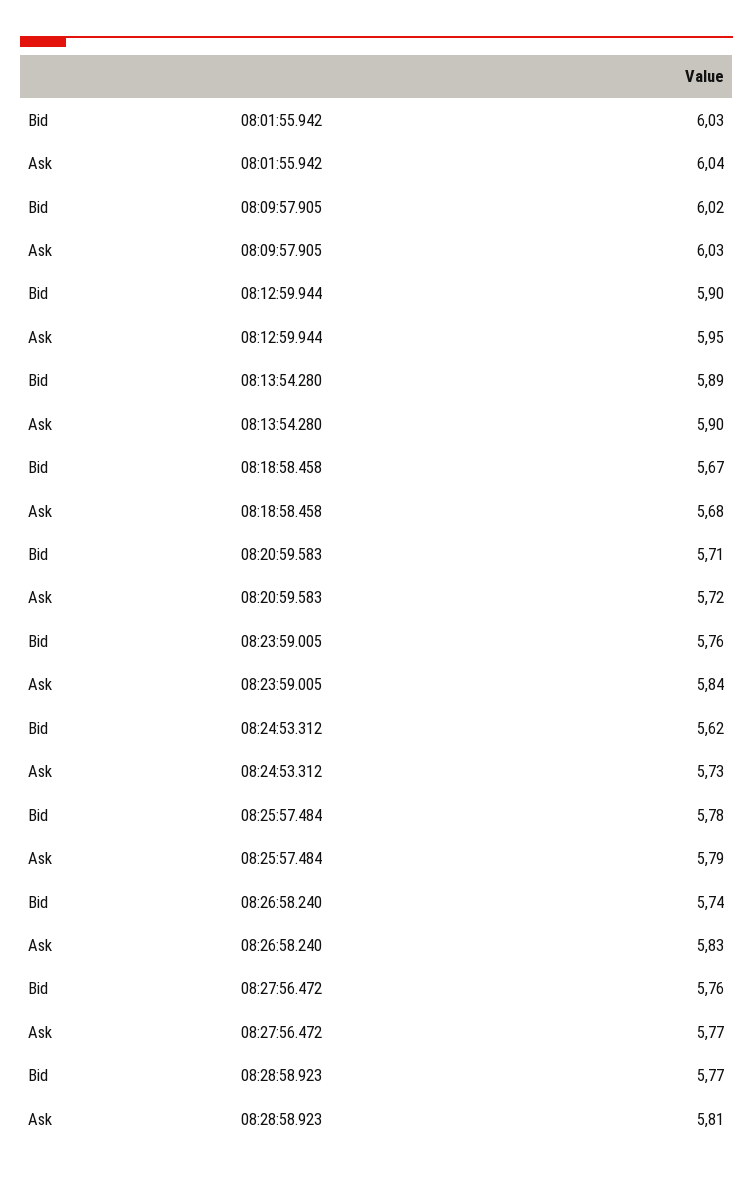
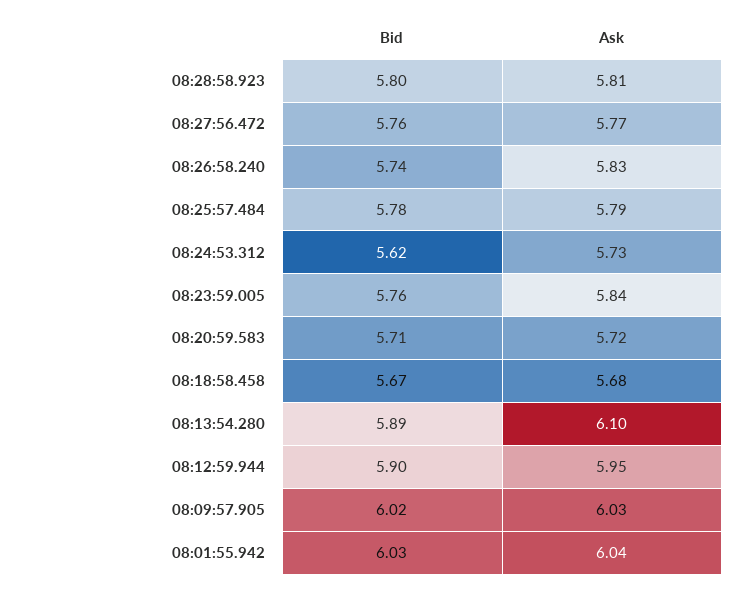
Ask, 08:13:54.280: 5.9 -> 6.1
Bid, 08:28:58.923: 5.77 -> 5.8

